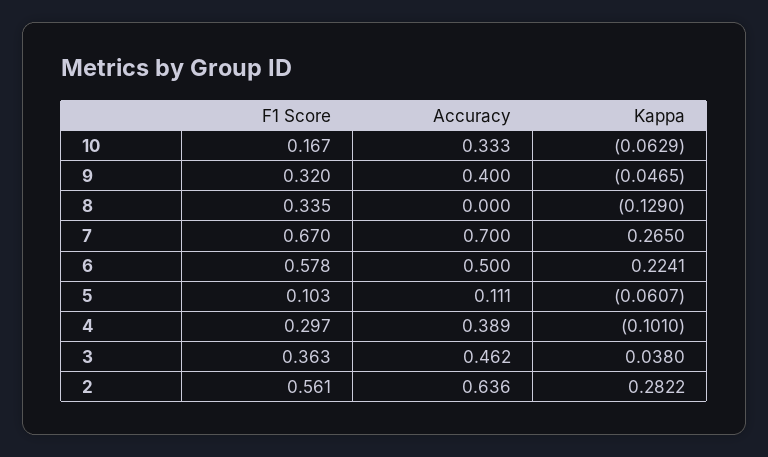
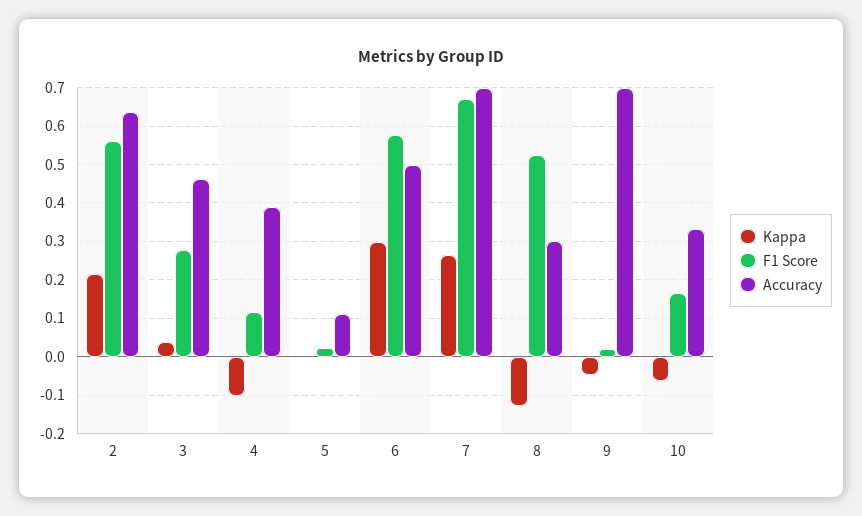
F1 Score, 9: 0.32 -> 0.02
Accuracy, 9: 0.4 -> 0.7
F1 Score, 8: 0.335 -> 0.52
Accuracy, 8: 0 -> 0.3
Kappa, 6: 0.2241 -> 0.3
F1 Score, 5: 0.103 -> 0.02
Kappa, 5: -0.0607 -> 0
F1 Score, 4: 0.297 -> 0.12
F1 Score, 3: 0.363 -> 0.28
Kappa, 2: 0.2822 -> 0.22

